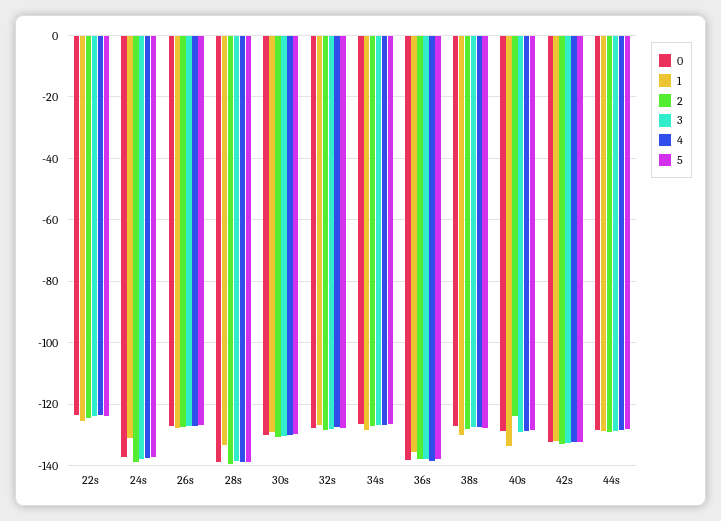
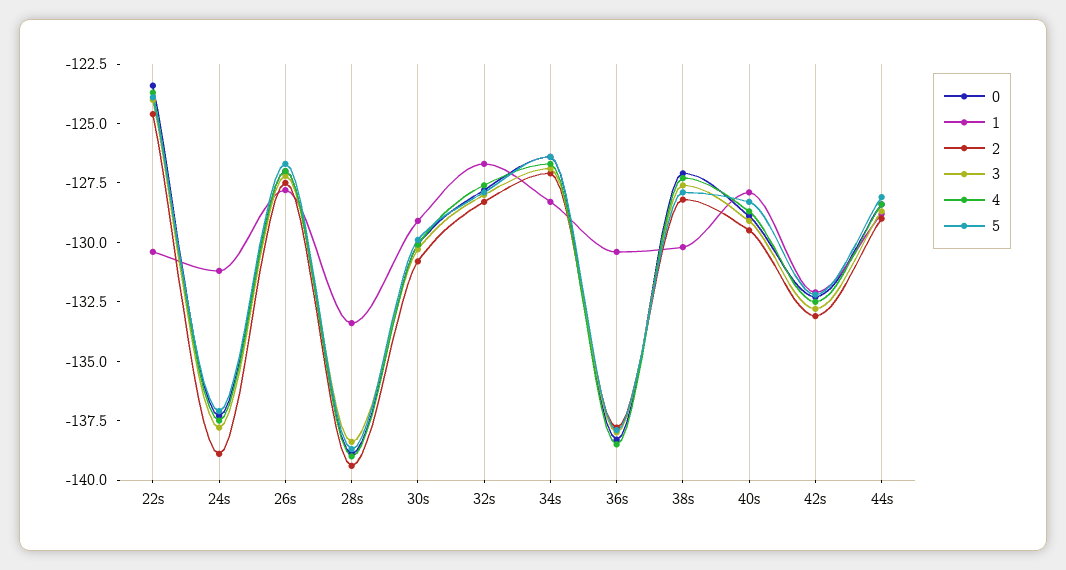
1, 22s: -126 -> -130.5
1, 36s: -136 -> -130.5
1, 40s: -134 -> -128
2, 40s: -124 -> -129.5

